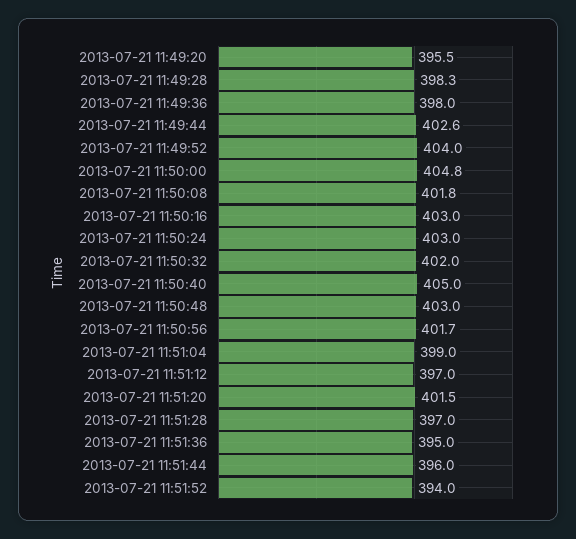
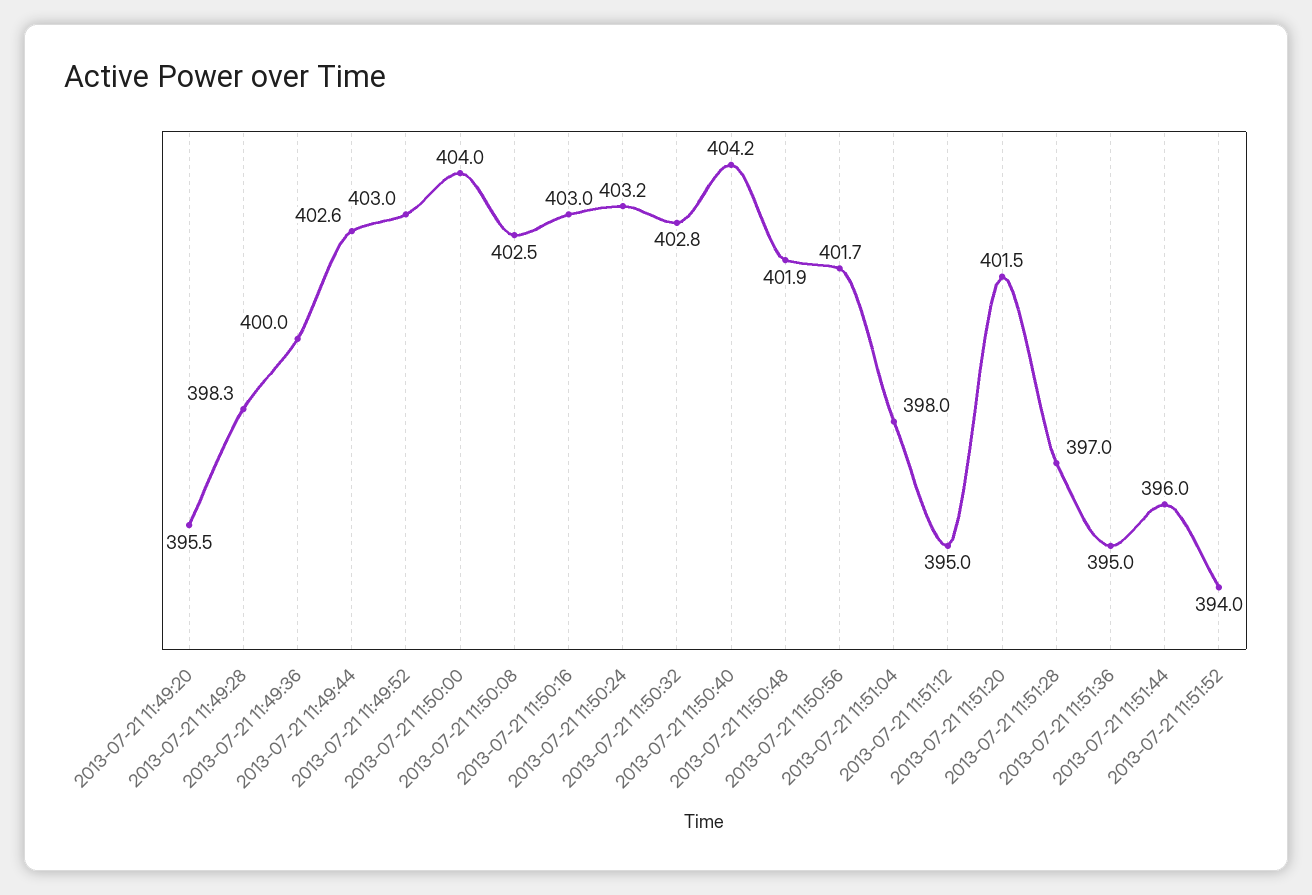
2013-07-21 11:49:36: 398 -> 400
2013-07-21 11:49:52: 404 -> 403
2013-07-21 11:50:00: 404.8 -> 404
2013-07-21 11:50:08: 401.8 -> 402.5
2013-07-21 11:50:24: 403 -> 403.2
2013-07-21 11:50:32: 402 -> 402.8
2013-07-21 11:50:40: 405 -> 404.2
2013-07-21 11:50:48: 403 -> 401.9
2013-07-21 11:51:04: 399 -> 398
2013-07-21 11:51:12: 397 -> 395

